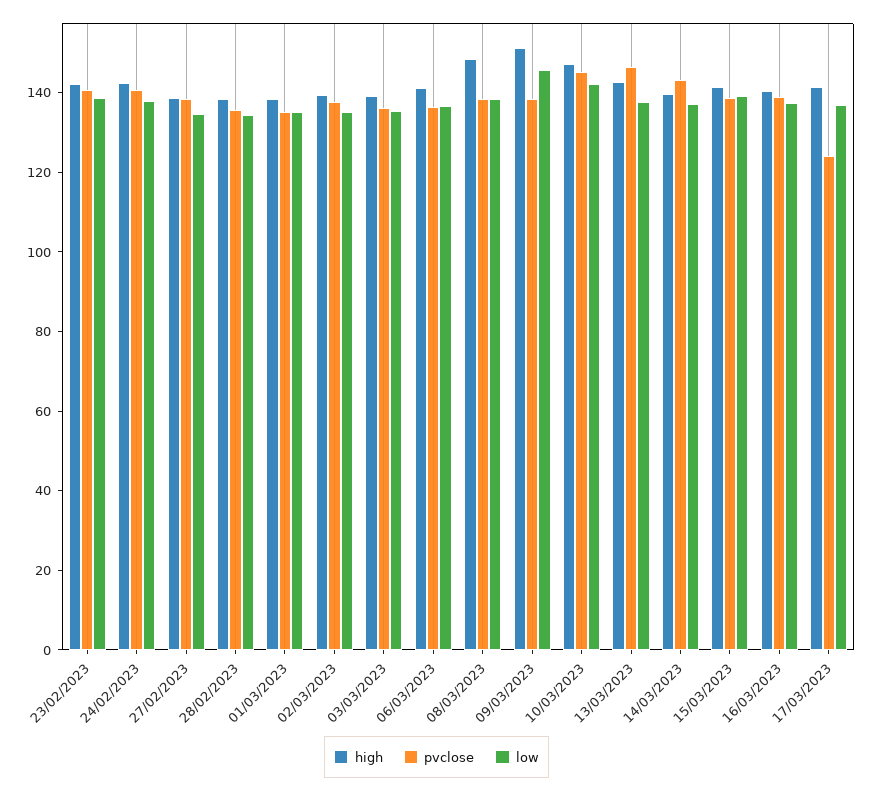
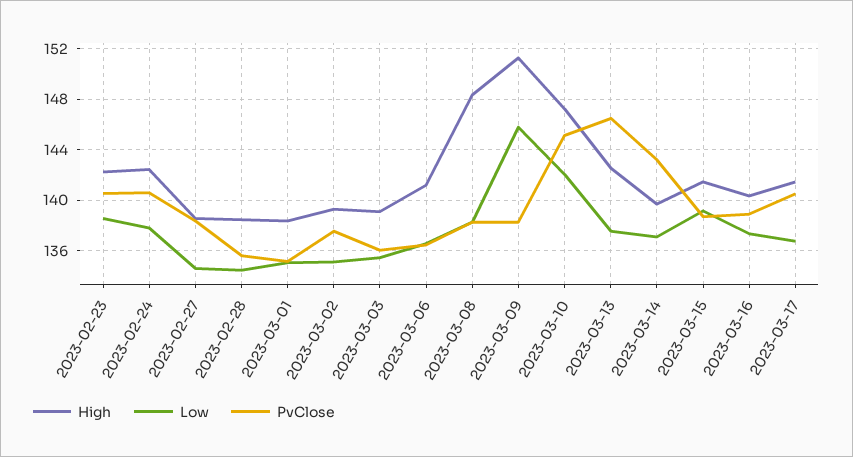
pvclose, 17/03/2023: 125 -> 140.5

